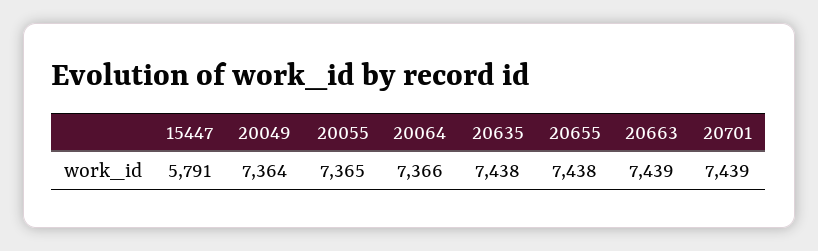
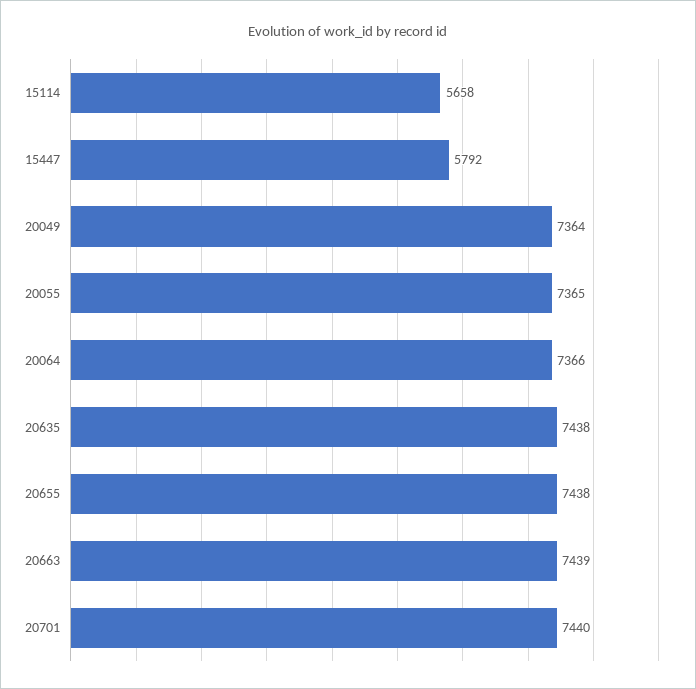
15447: 5791 -> 5792
20701: 7439 -> 7440
15114: none -> 5658

